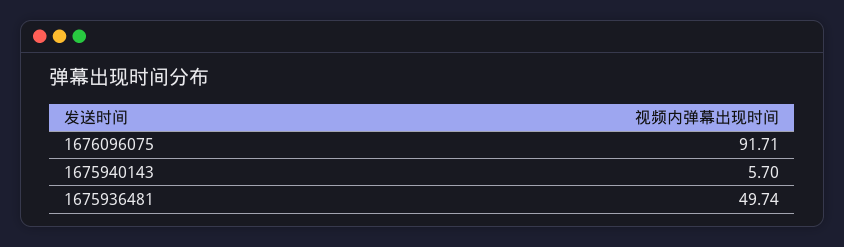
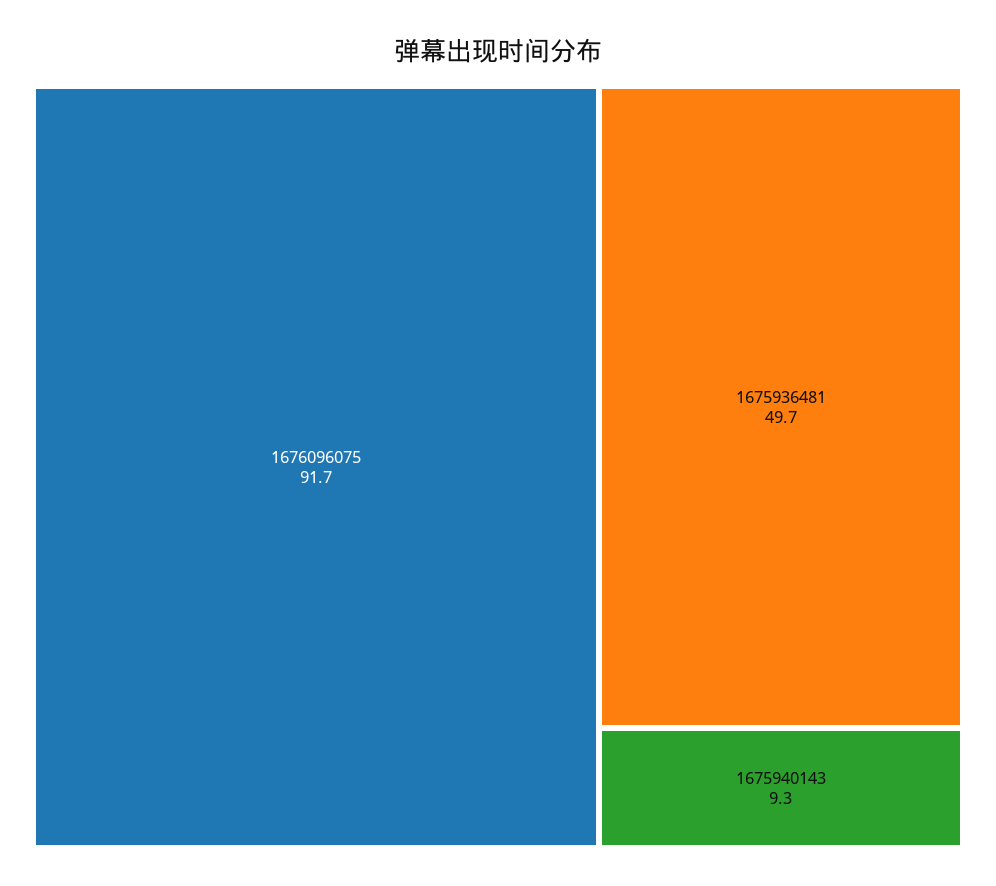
1675940143: 5.7 -> 9.3

